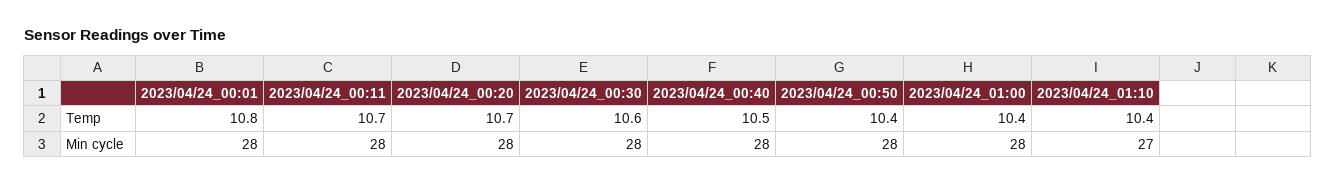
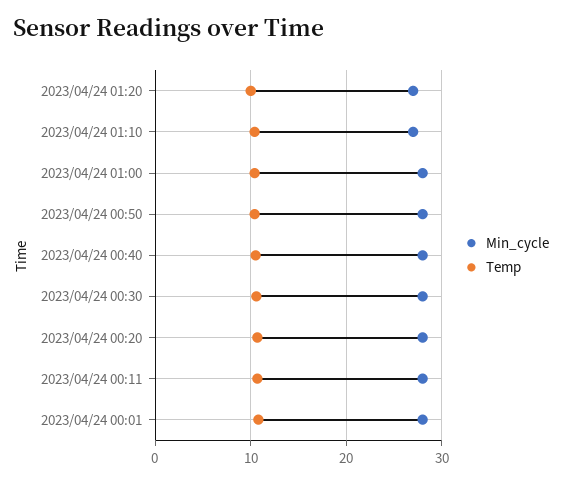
Min cycle, 2023/04/24 01:20: none -> 27
Temp, 2023/04/24 01:20: none -> 10

